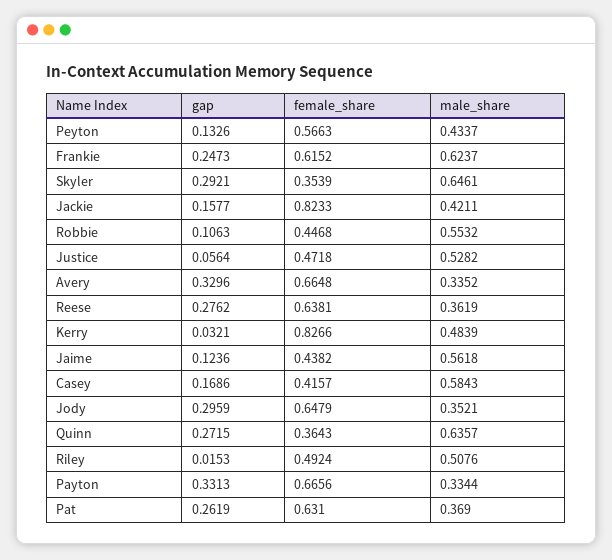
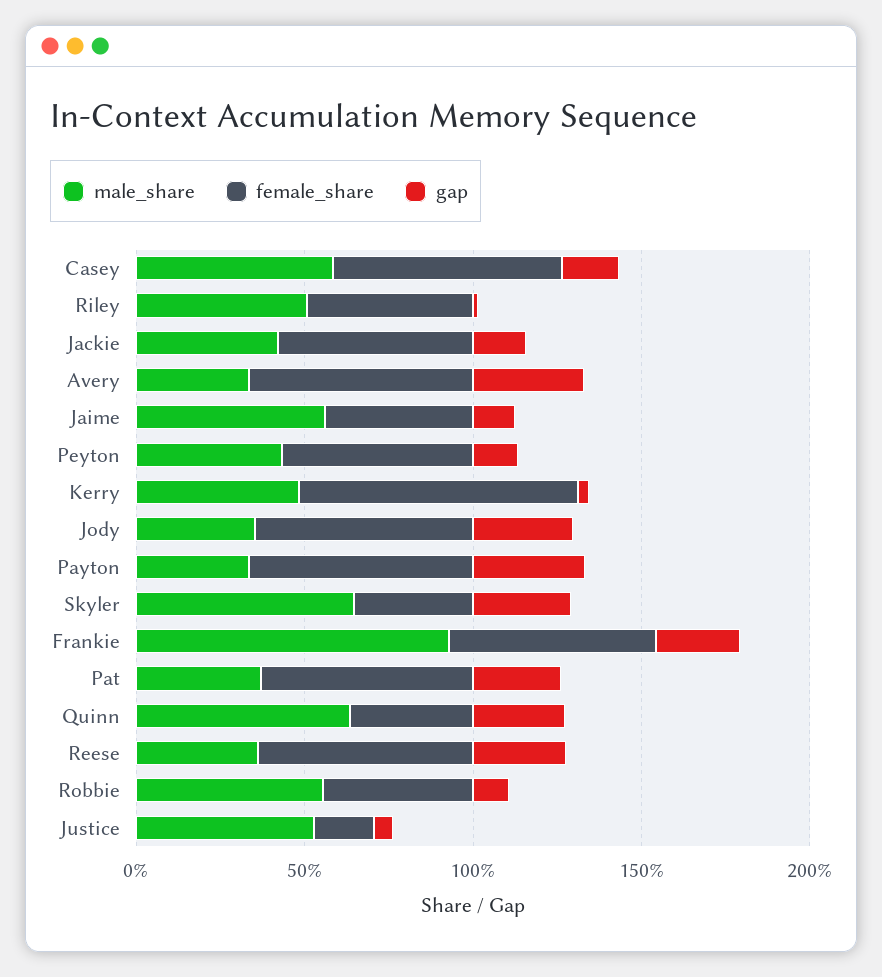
male_share, Frankie: 0.6237 -> 0.9
female_share, Jackie: 0.8233 -> 0.6
female_share, Justice: 0.4718 -> 0.2
female_share, Casey: 0.4157 -> 0.7

